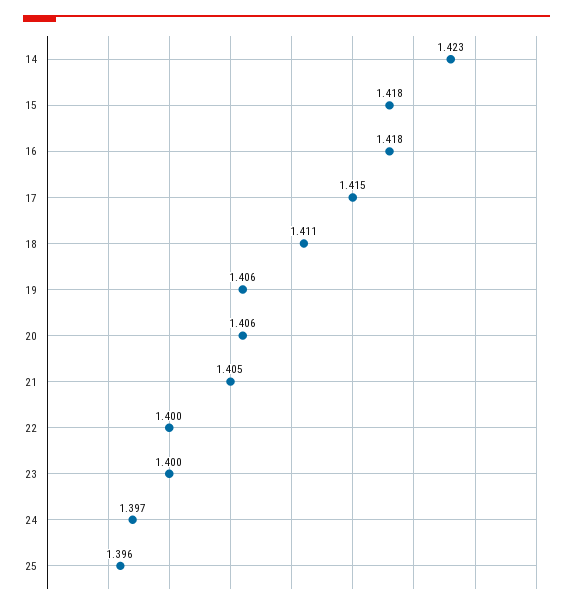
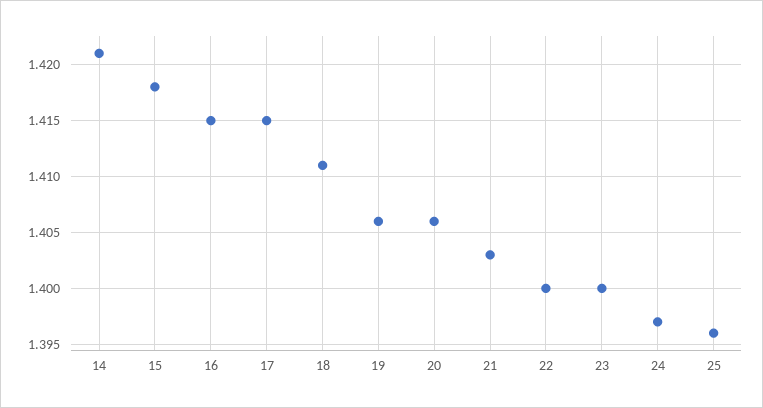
14: 1.423 -> 1.421
16: 1.418 -> 1.415
21: 1.405 -> 1.403

